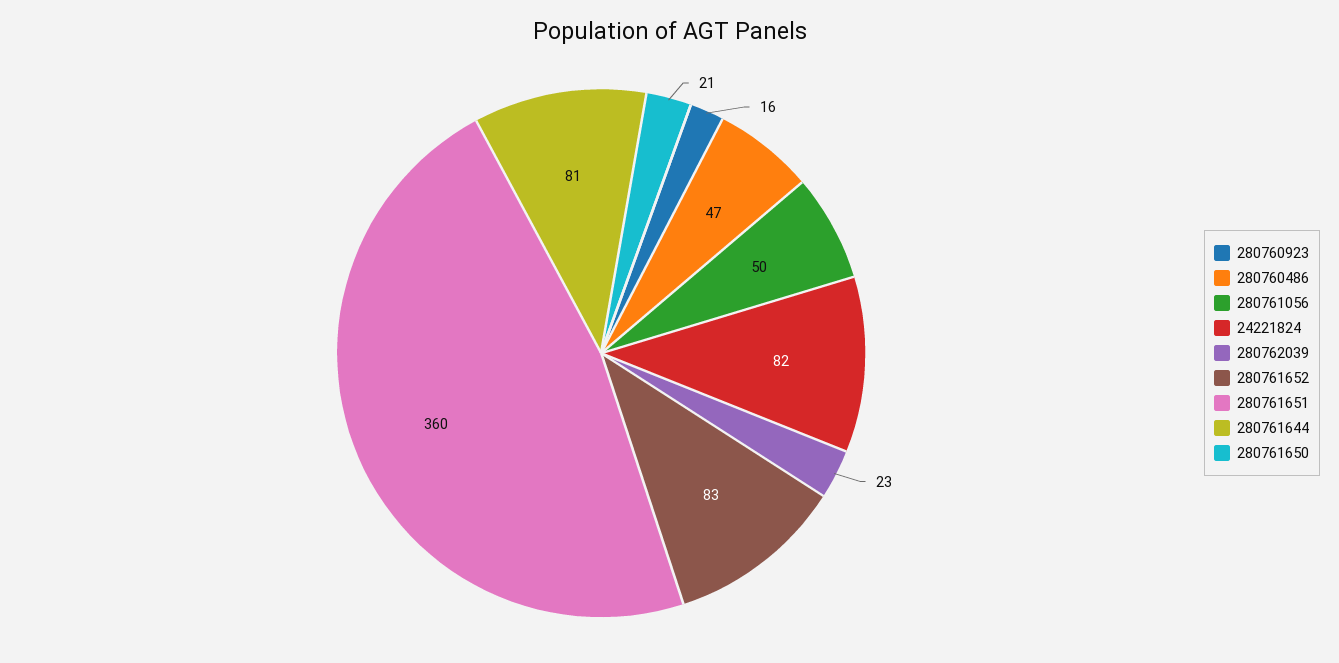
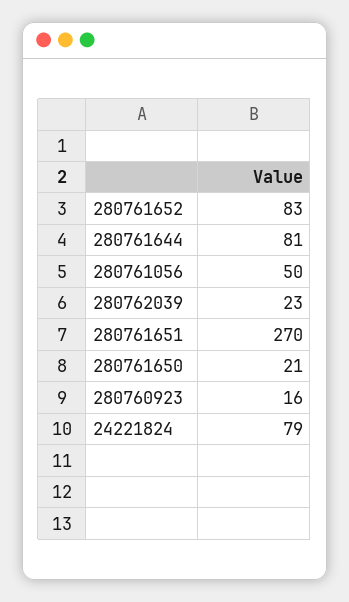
280760486: 47 -> none
24221824: 82 -> 79
280761651: 360 -> 270

